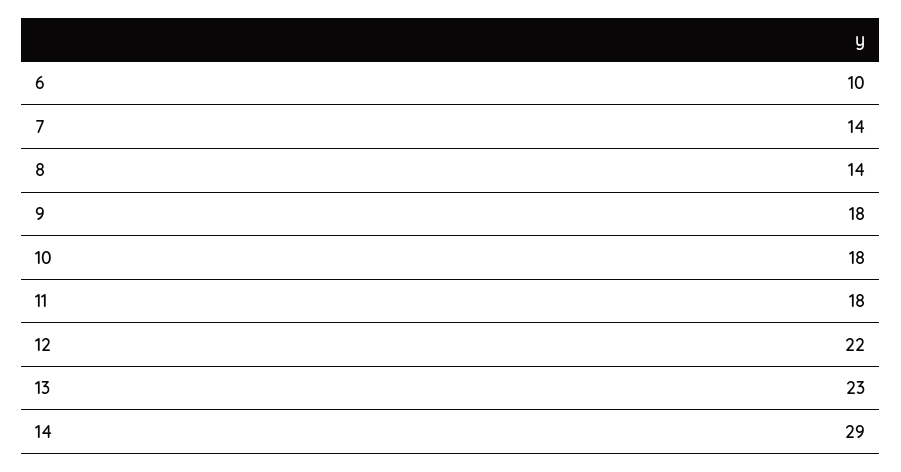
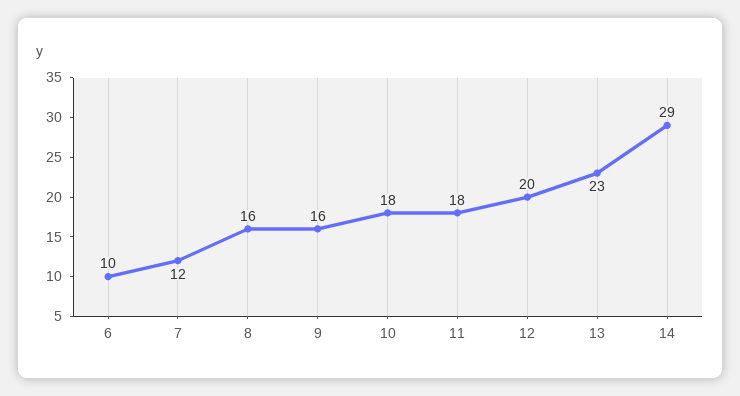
7: 14 -> 12
8: 14 -> 16
9: 18 -> 16
12: 22 -> 20

